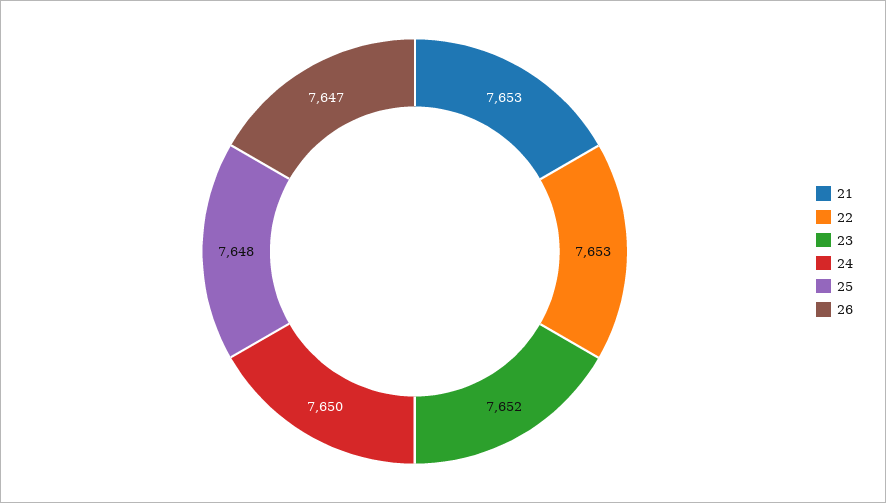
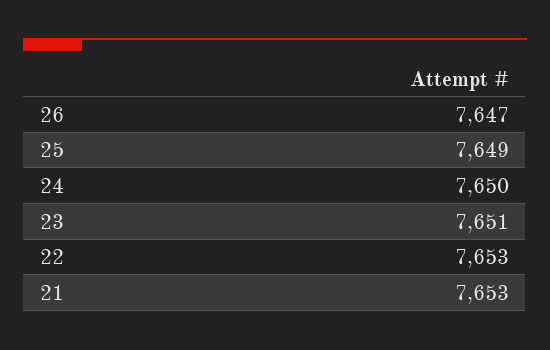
23: 7652 -> 7651
25: 7648 -> 7649

